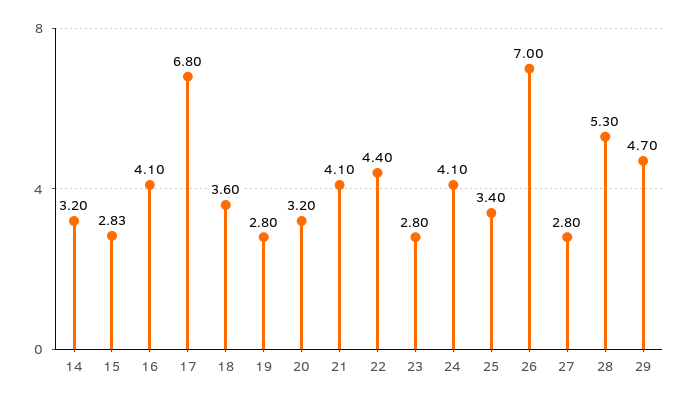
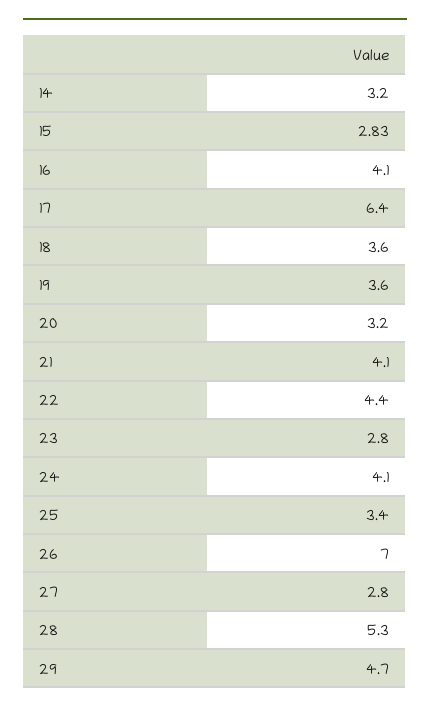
17: 6.8 -> 6.4
19: 2.8 -> 3.6

